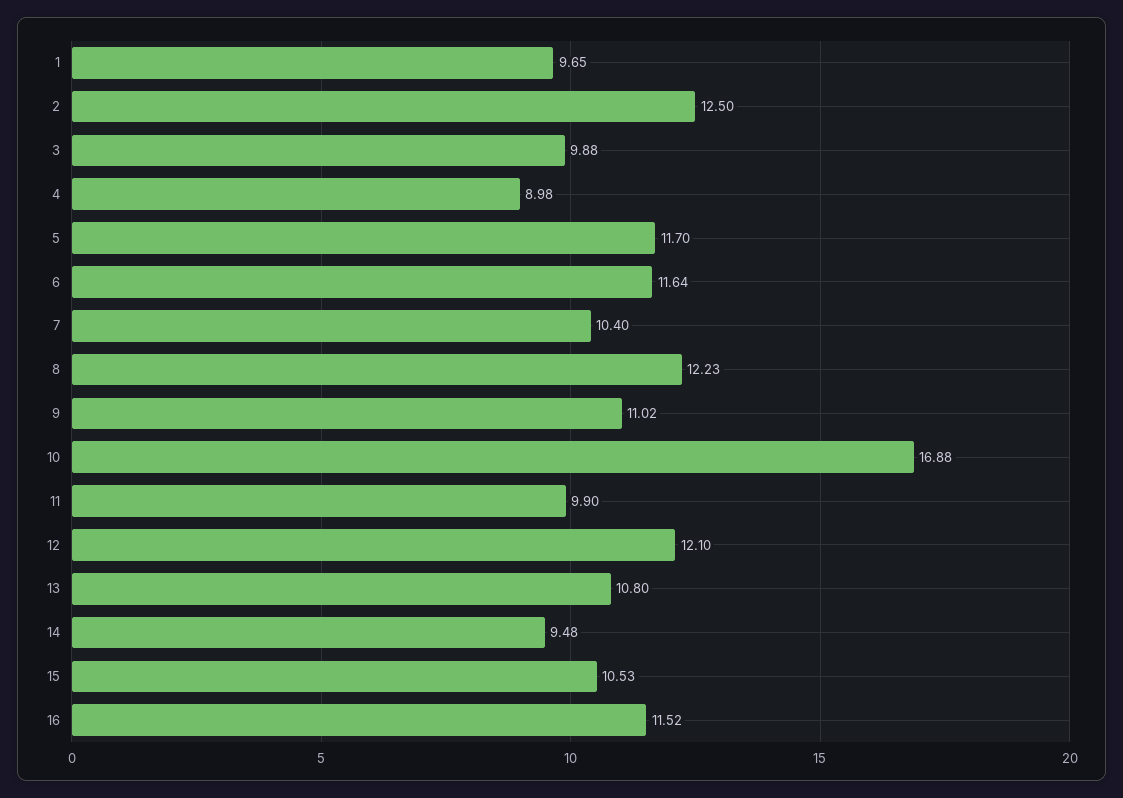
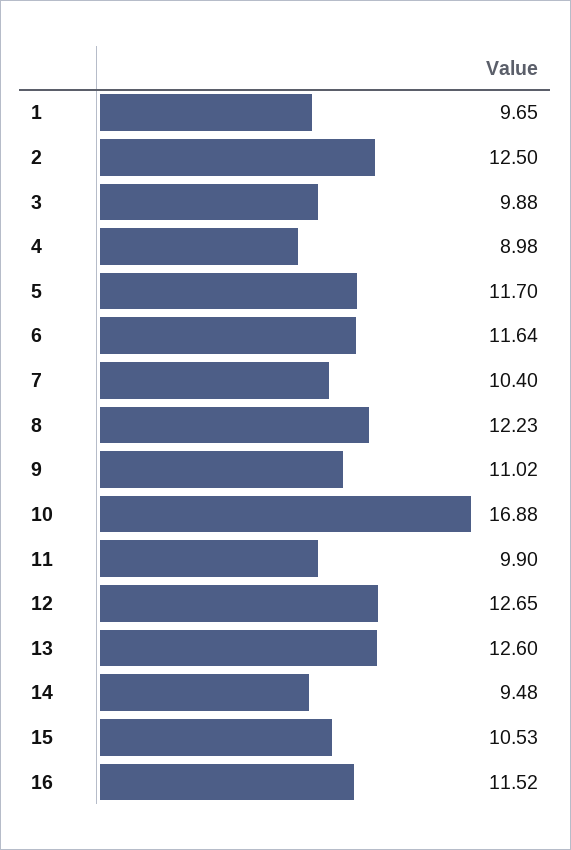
12: 12.1 -> 12.65
13: 10.8 -> 12.6

